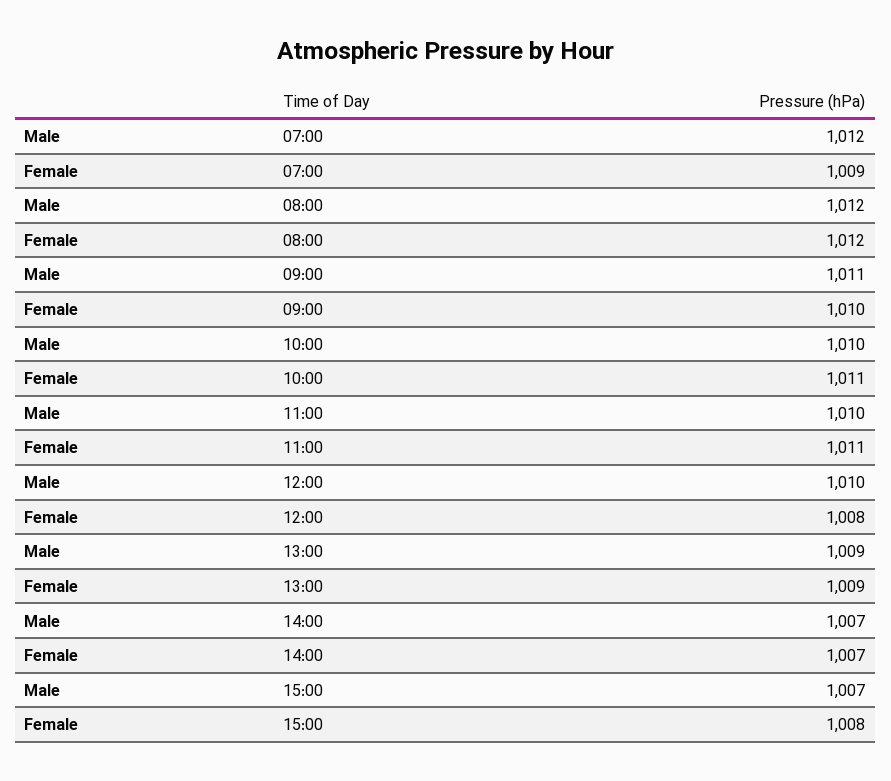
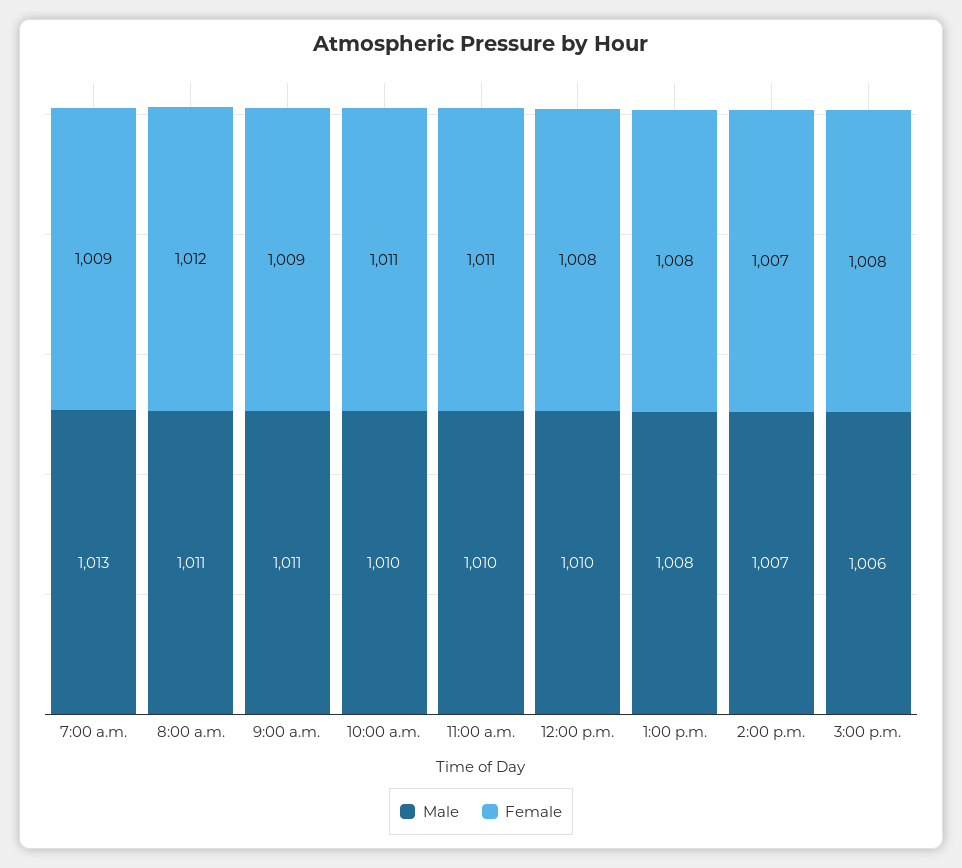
Male, 07:00: 1012 -> 1013
Male, 08:00: 1012 -> 1011
Female, 09:00: 1010 -> 1009
Male, 13:00: 1009 -> 1008
Female, 13:00: 1009 -> 1008
Male, 15:00: 1007 -> 1006

